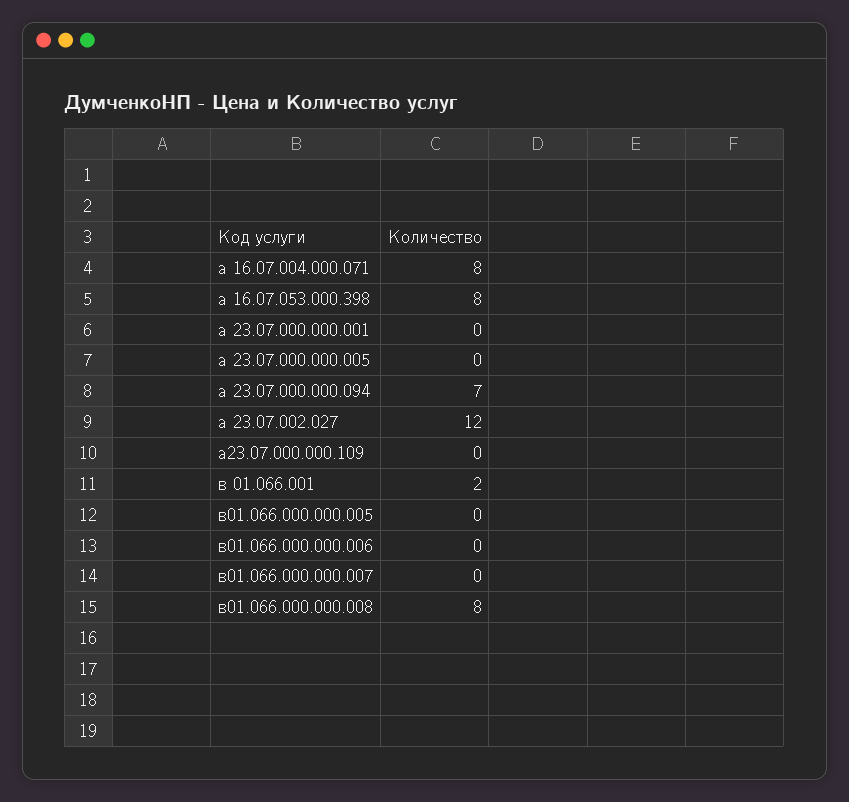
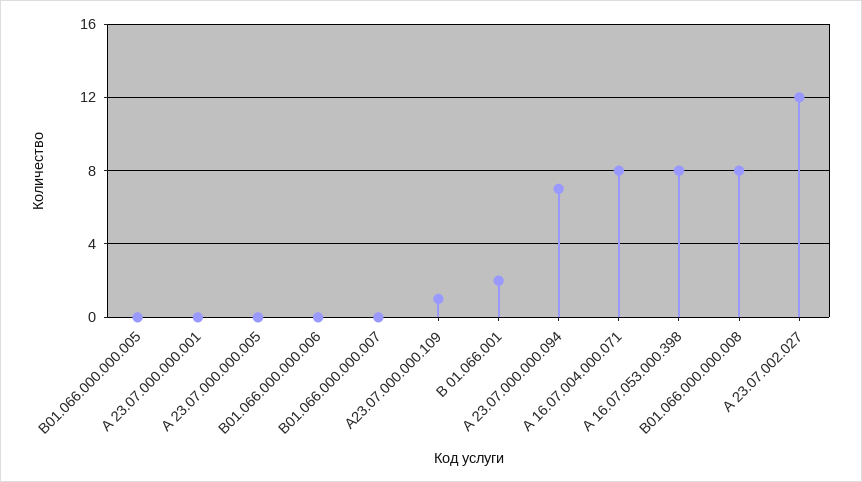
а23.07.000.000.109: 0 -> 1

